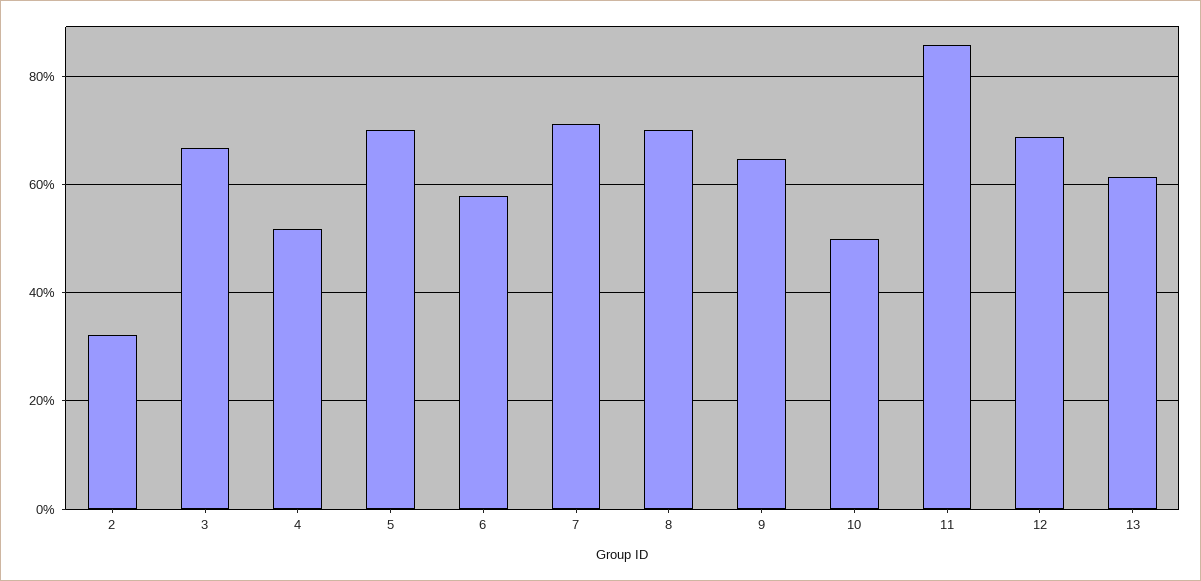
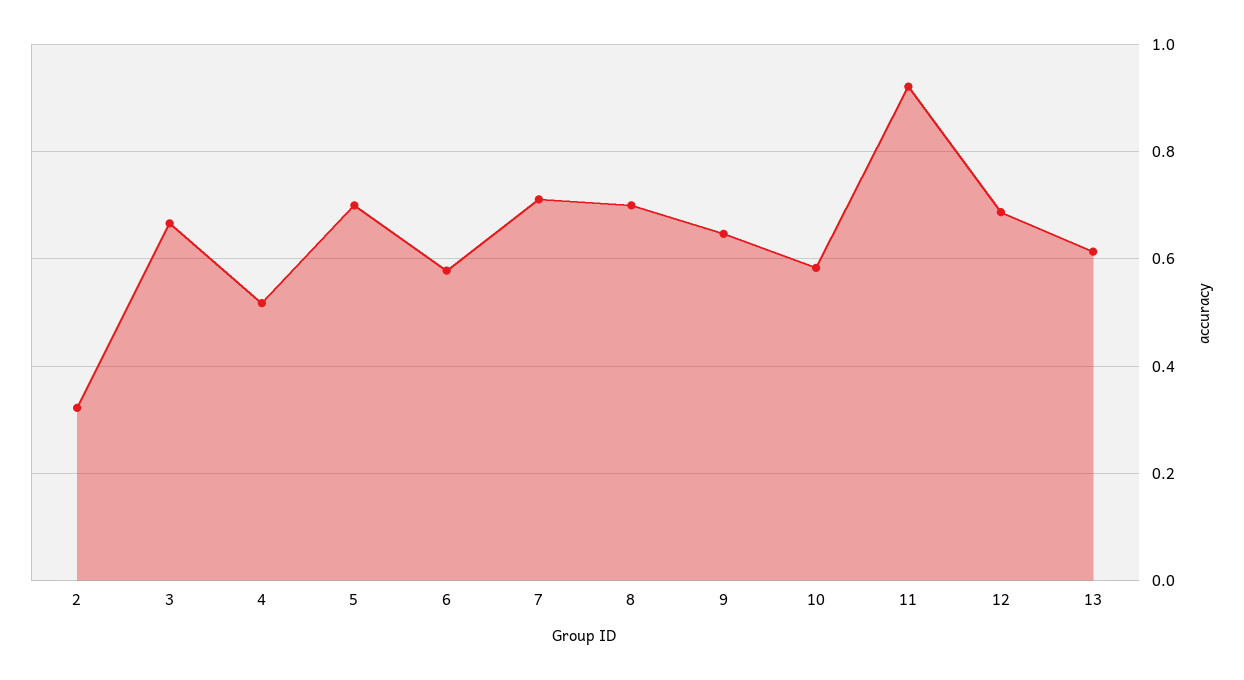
10: 0.5 -> 0.58
11: 0.86 -> 0.92

